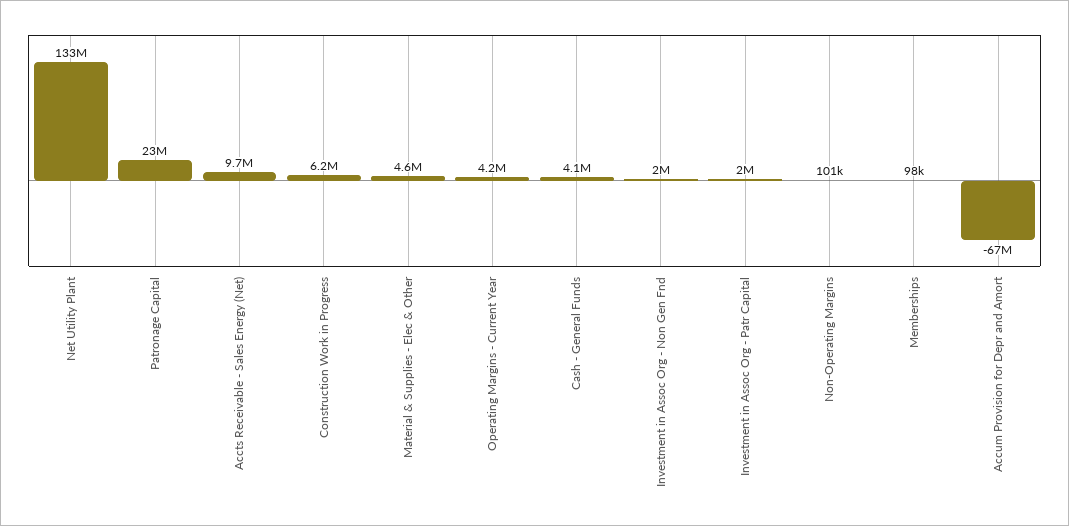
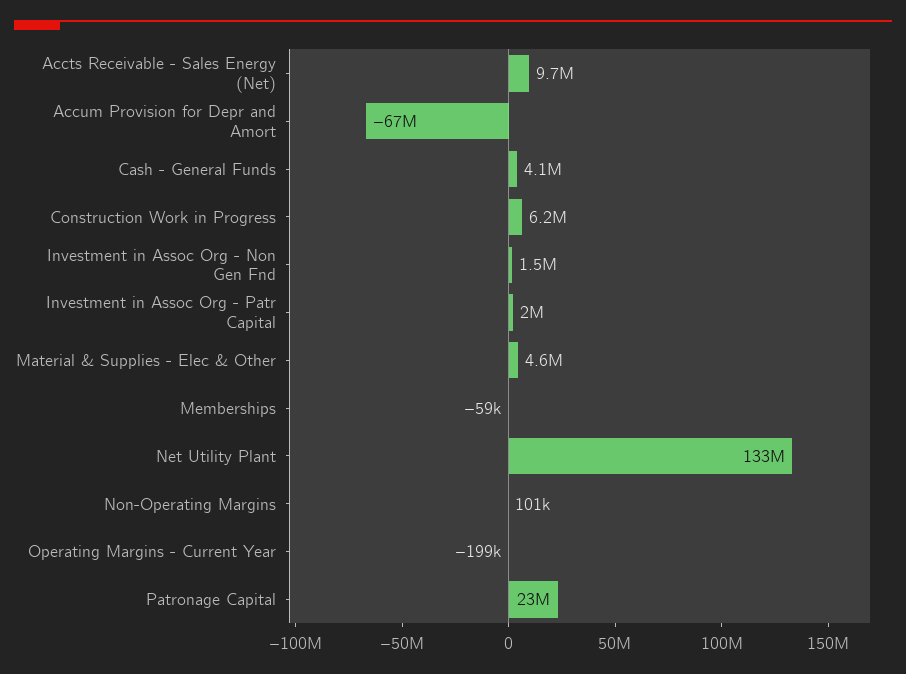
Operating Margins - Current Year: 4200000 -> -199000
Investment in Assoc Org - Non Gen Fnd: 2000000 -> 1500000
Memberships: 98000 -> -59000

